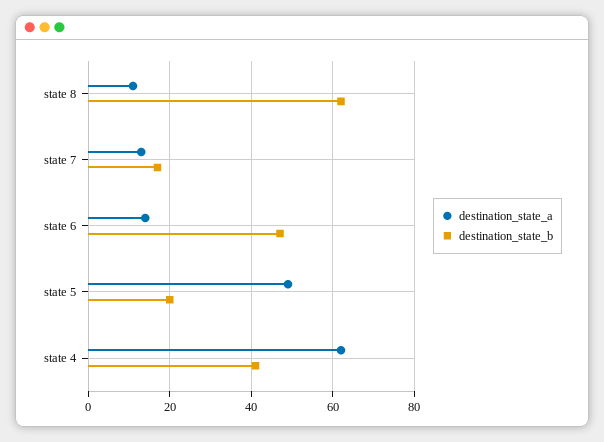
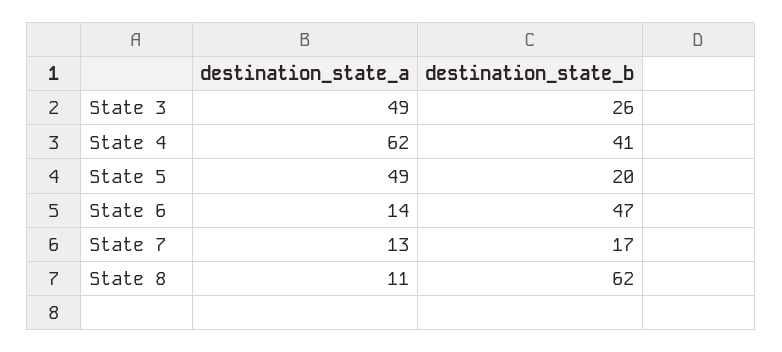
destination_state_a, State 3: none -> 49
destination_state_b, State 3: none -> 26

